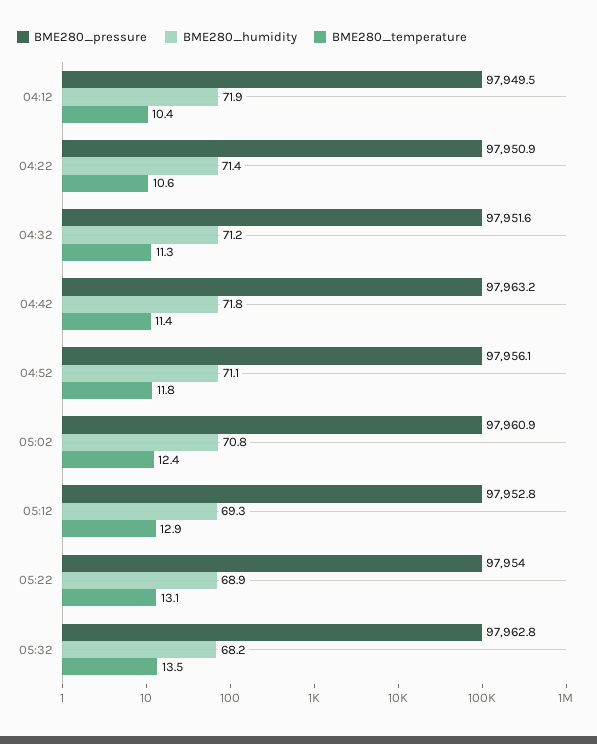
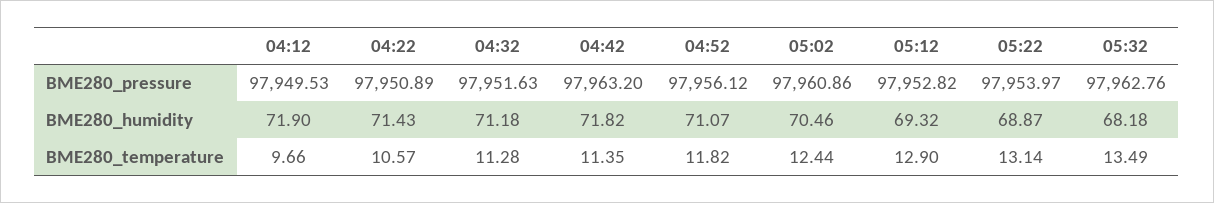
BME280_temperature, 04:12: 10.4 -> 9.66
BME280_humidity, 05:02: 70.8 -> 70.46

